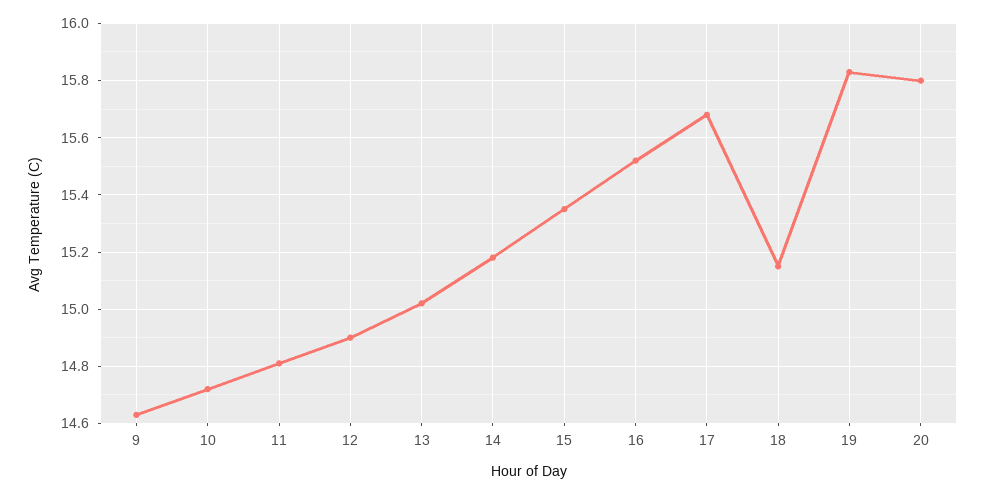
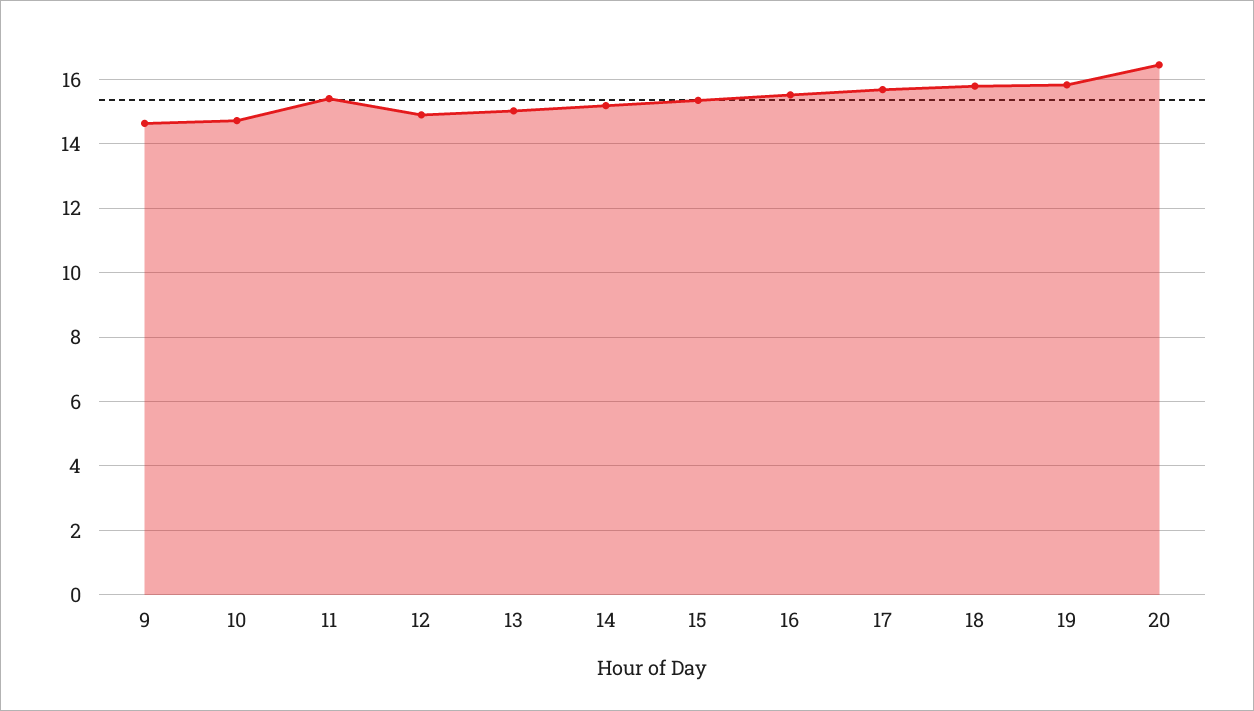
11: 14.8 -> 15.4
18: 15.15 -> 15.8
20: 15.8 -> 16.4

